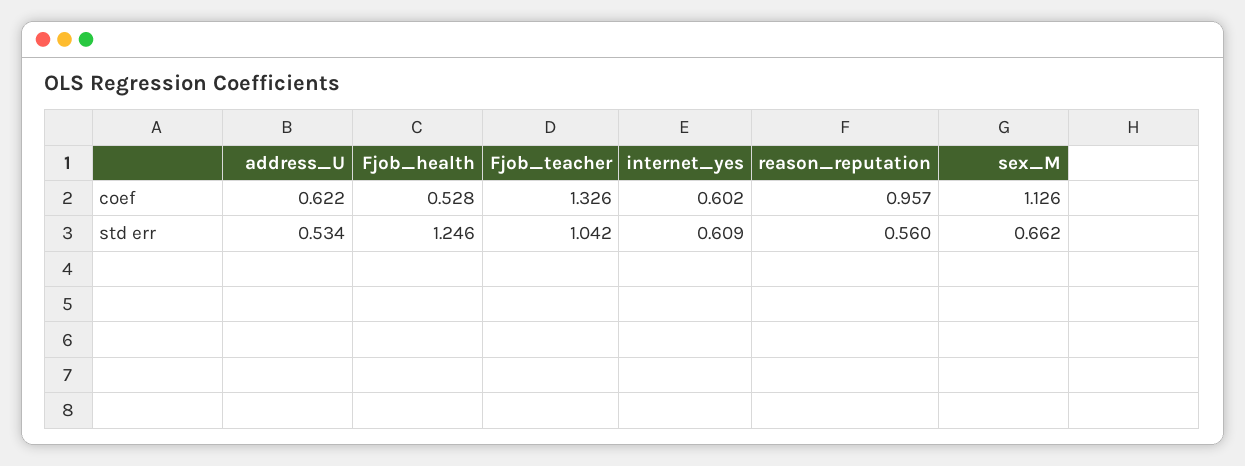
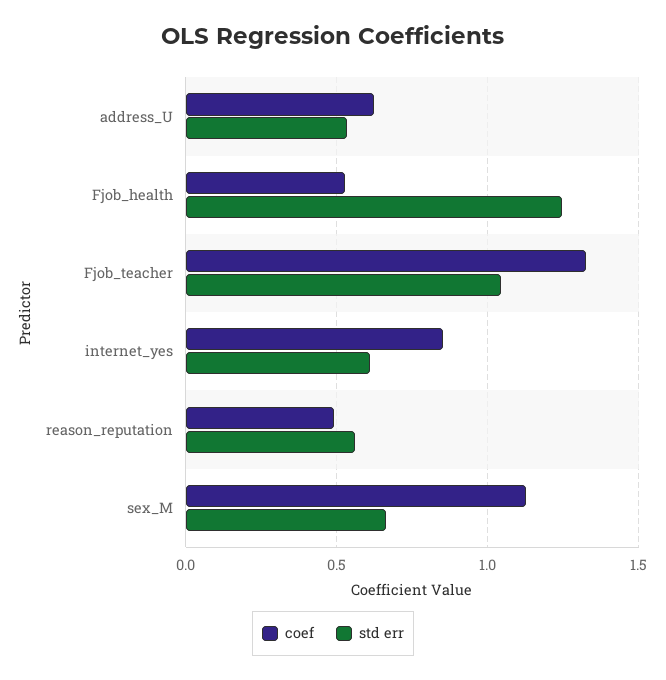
coef, internet_yes: 0.602 -> 0.85
coef, reason_reputation: 0.957 -> 0.5

